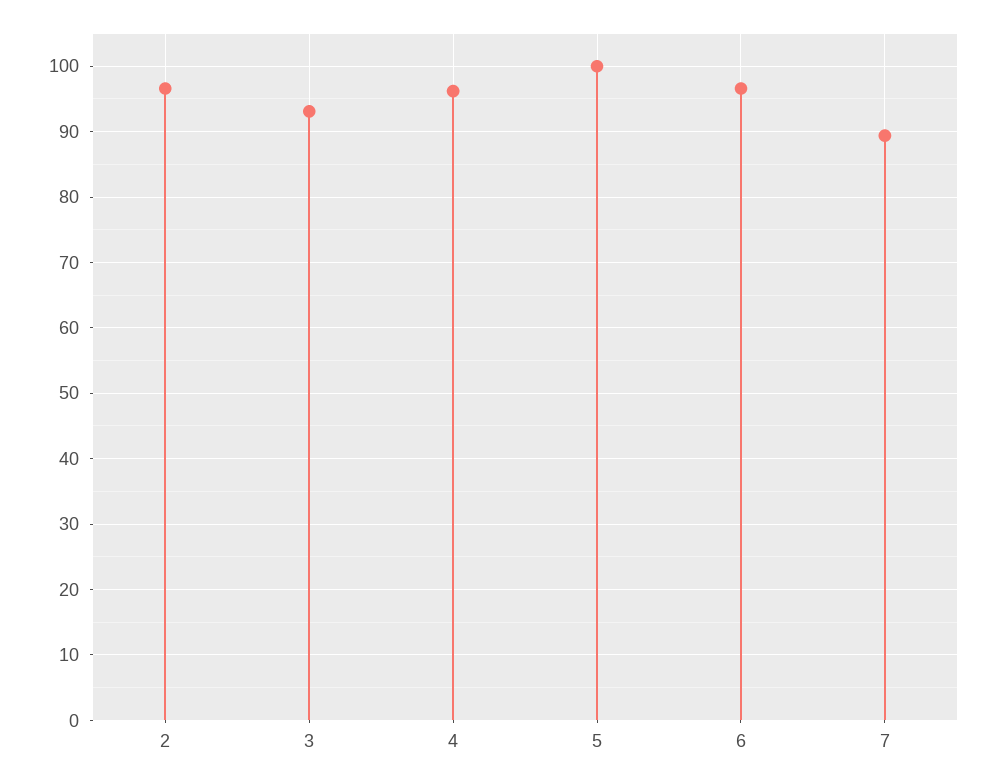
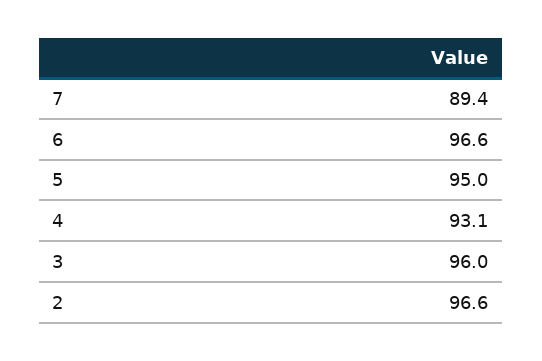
3: 93 -> 96
4: 96 -> 93.1
5: 100 -> 95

